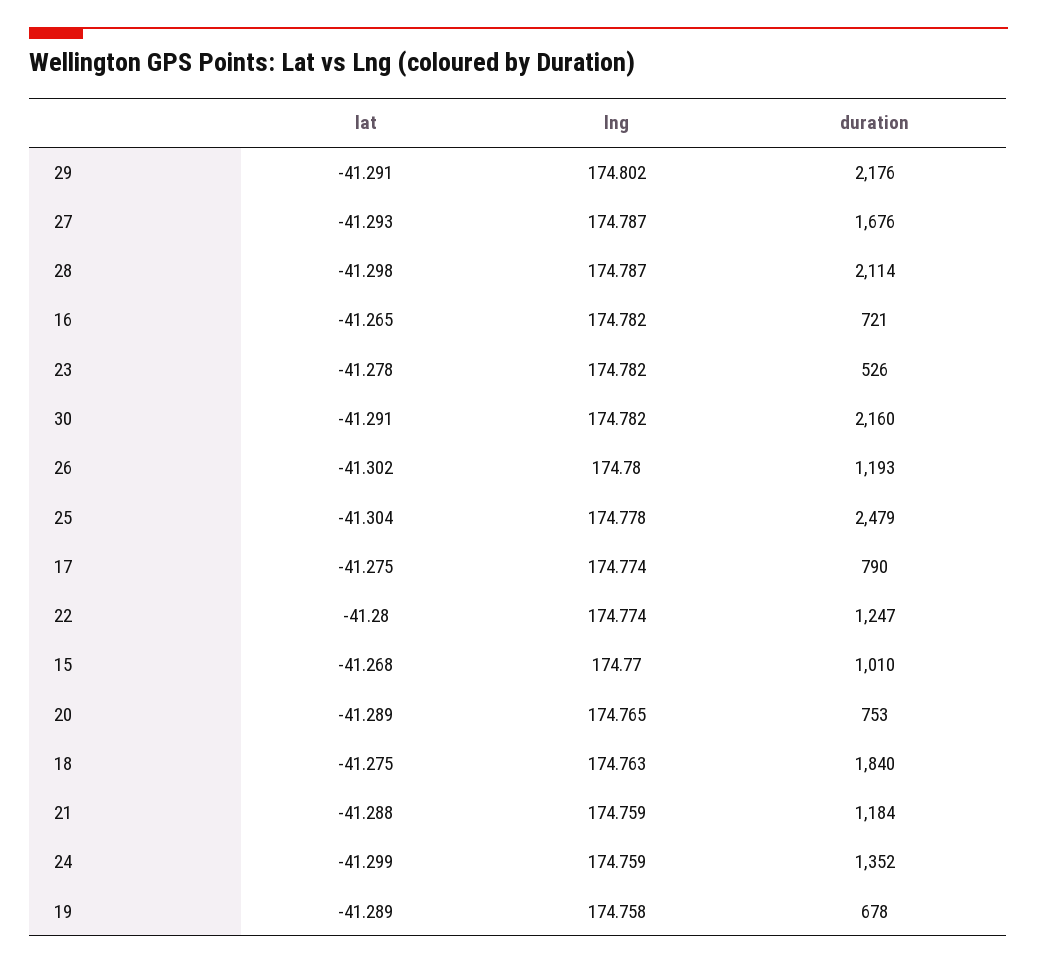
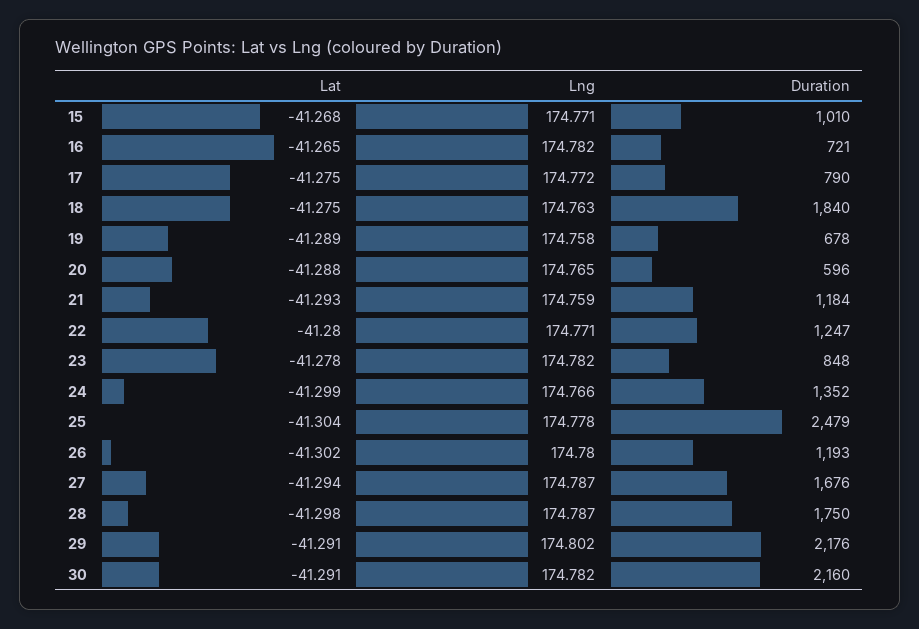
lat, 27: -41.293 -> -41.294
duration, 28: 2114 -> 1750
duration, 23: 526 -> 848
lng, 17: 174.774 -> 174.772
lng, 22: 174.774 -> 174.771
lng, 15: 174.77 -> 174.771
lat, 20: -41.289 -> -41.288
duration, 20: 753 -> 596
lat, 21: -41.288 -> -41.293
lng, 24: 174.759 -> 174.766

